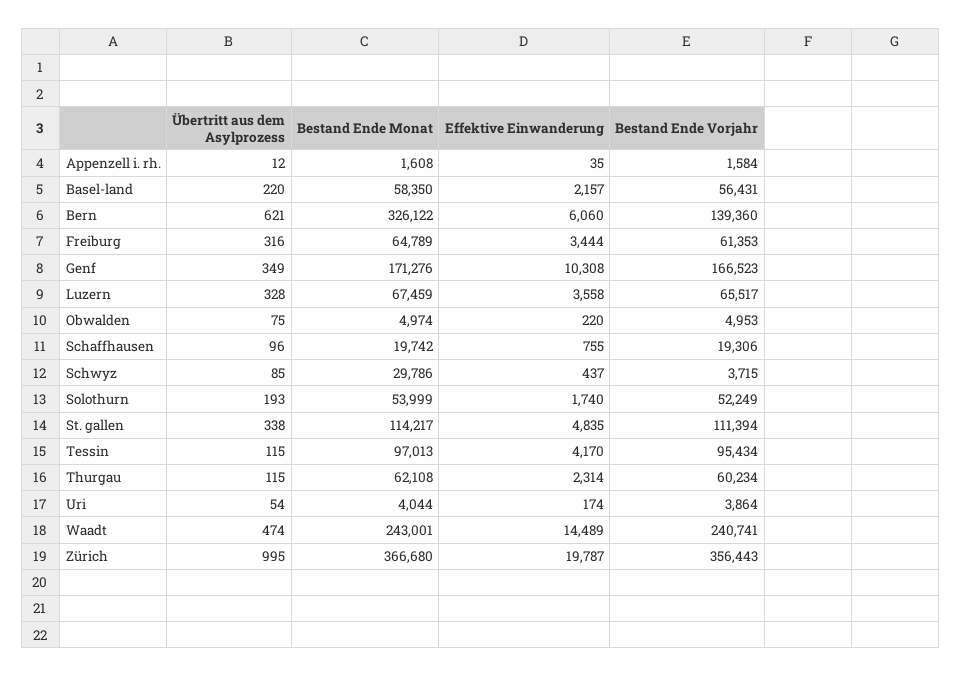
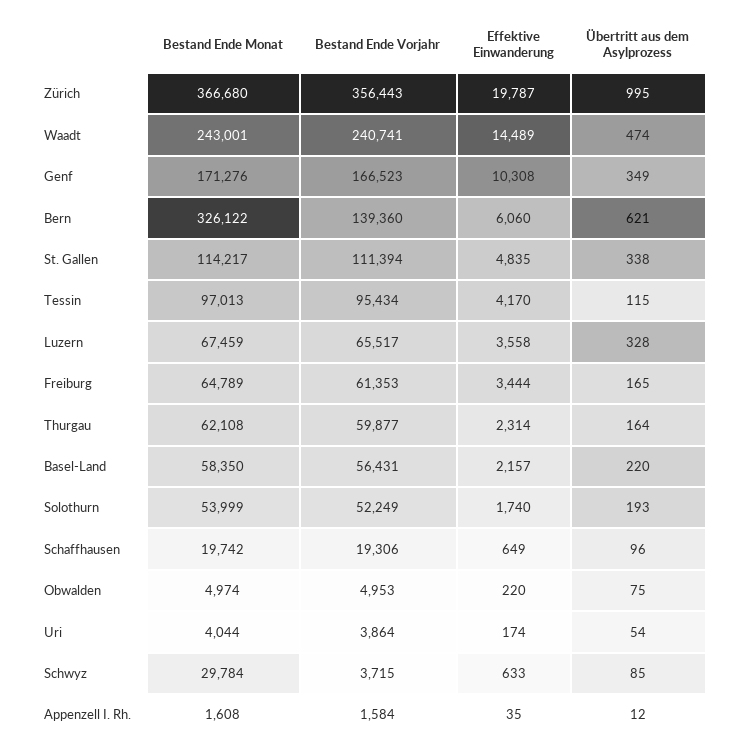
Übertritt aus dem Asylprozess, Freiburg: 316 -> 165
Effektive Einwanderung, Schaffhausen: 755 -> 649
Bestand Ende Monat, Schwyz: 29786 -> 29784
Effektive Einwanderung, Schwyz: 437 -> 633
Übertritt aus dem Asylprozess, Thurgau: 115 -> 164
Bestand Ende Vorjahr, Thurgau: 60234 -> 59877

